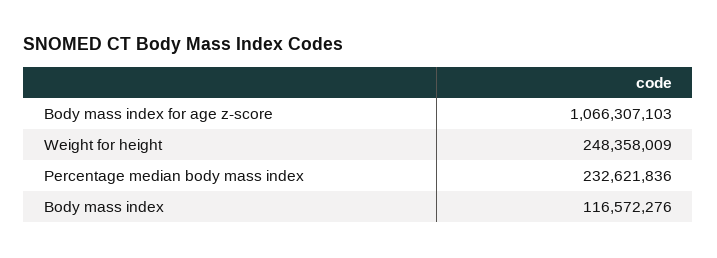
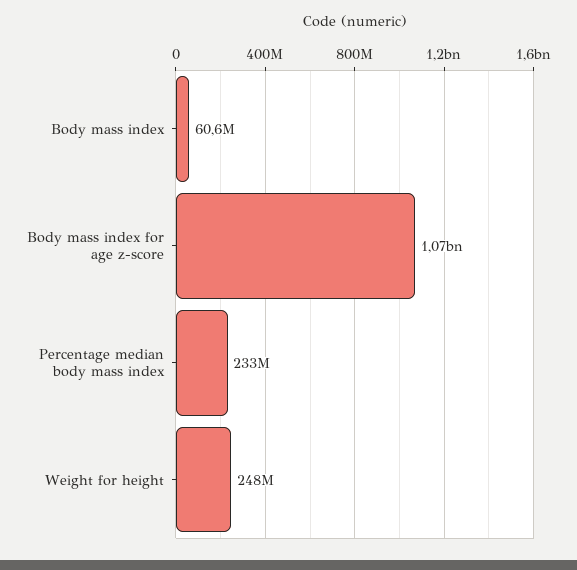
Body mass index: 116572276 -> 60600000

